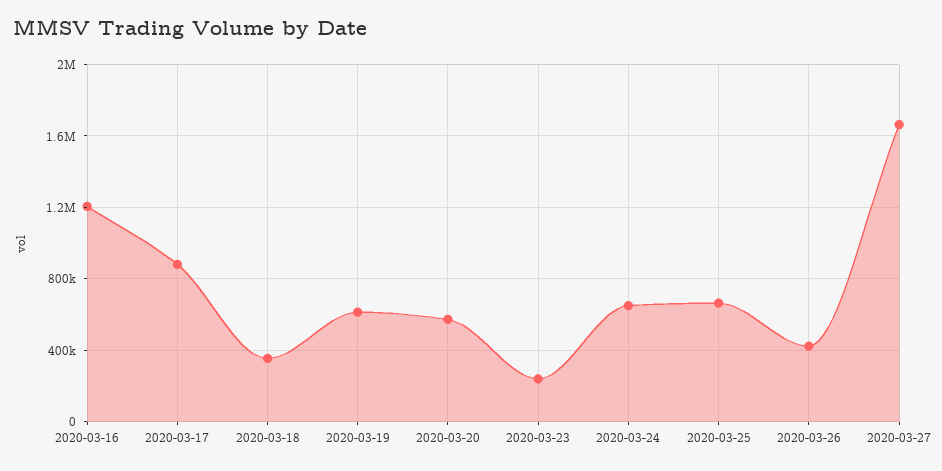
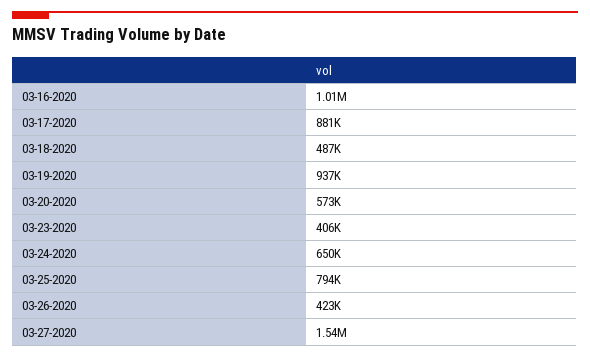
2020-03-16: 1200000 -> 1010000
2020-03-18: 350000 -> 487000
2020-03-19: 600000 -> 937000
2020-03-23: 250000 -> 406000
2020-03-25: 650000 -> 794000
2020-03-27: 1650000 -> 1540000

